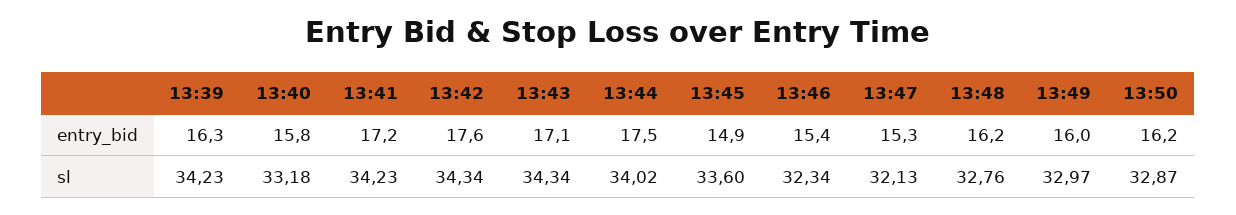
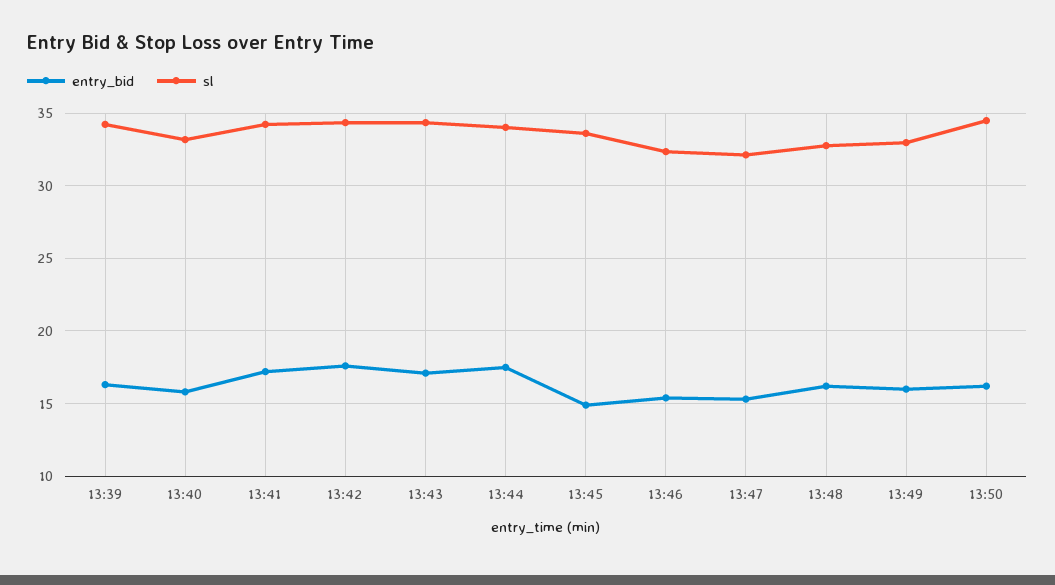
sl, 13:50: 32.87 -> 34.5

